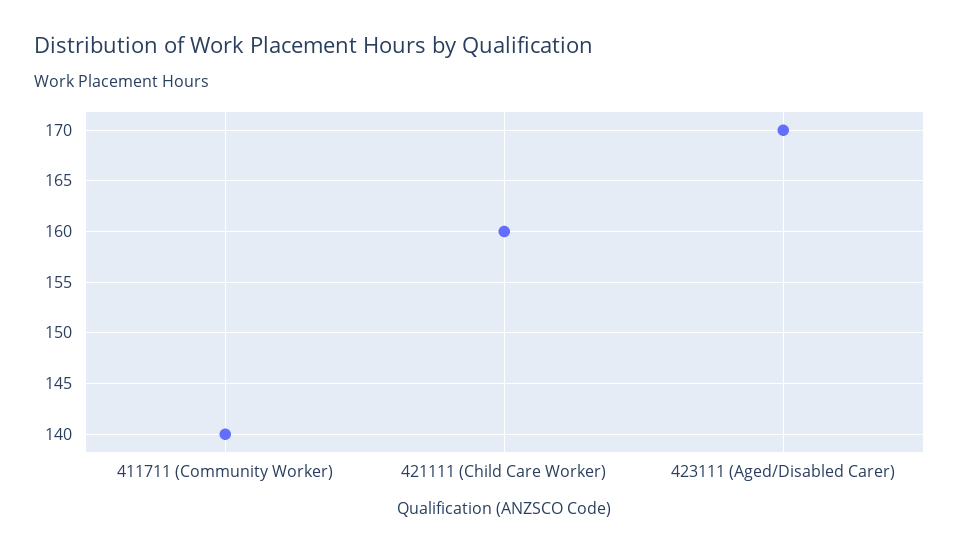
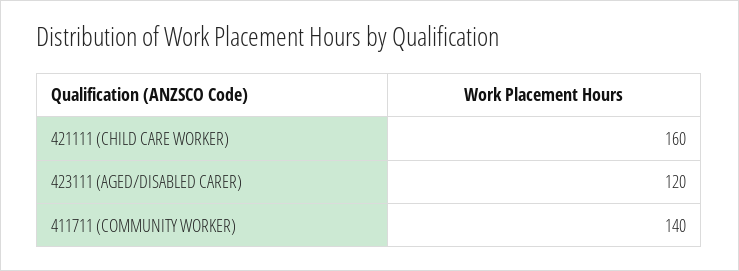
423111 (Aged/Disabled Carer): 170 -> 120

